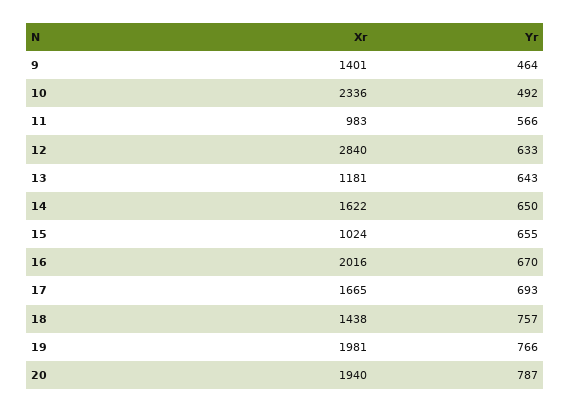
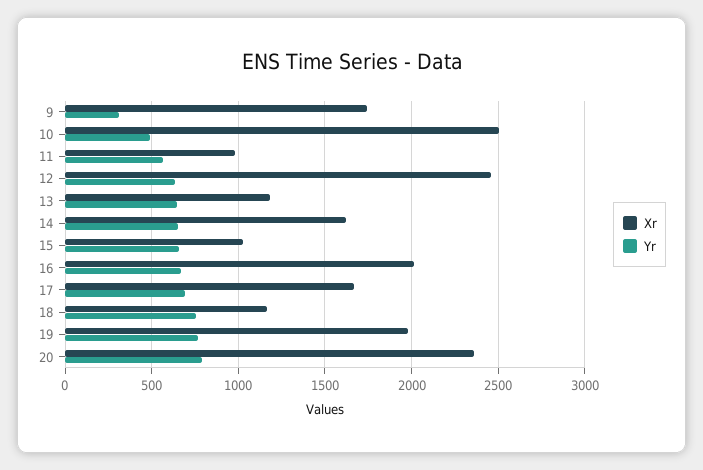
Xr, 9: 1401 -> 1750
Yr, 9: 464 -> 300
Xr, 10: 2336 -> 2500
Xr, 12: 2840 -> 2450
Xr, 18: 1438 -> 1150
Xr, 20: 1940 -> 2350

